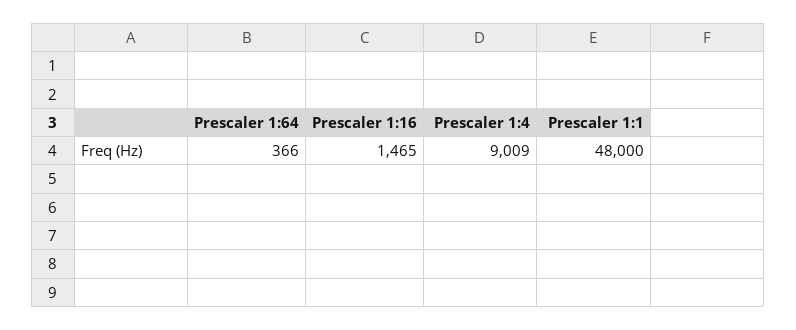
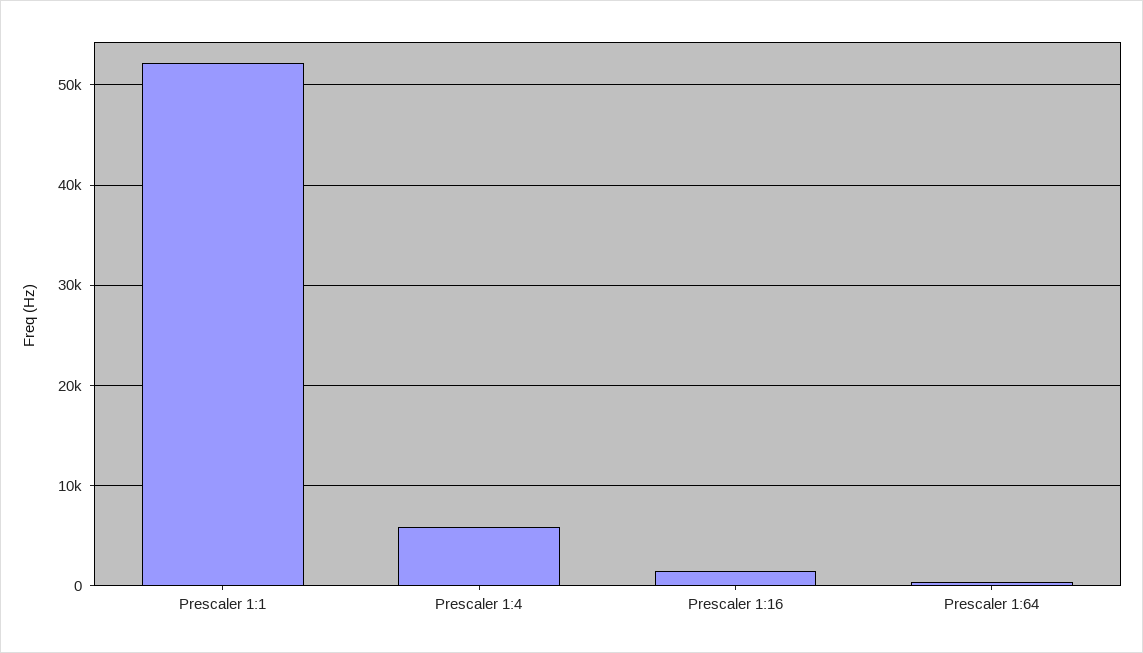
Prescaler 1:4: 9009 -> 6000
Prescaler 1:1: 48000 -> 52000

